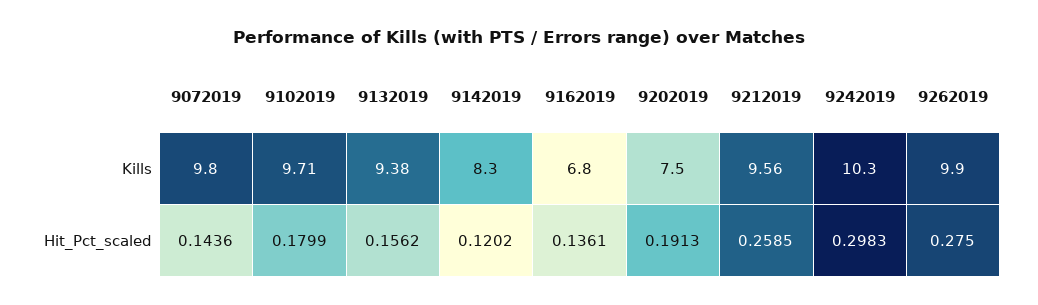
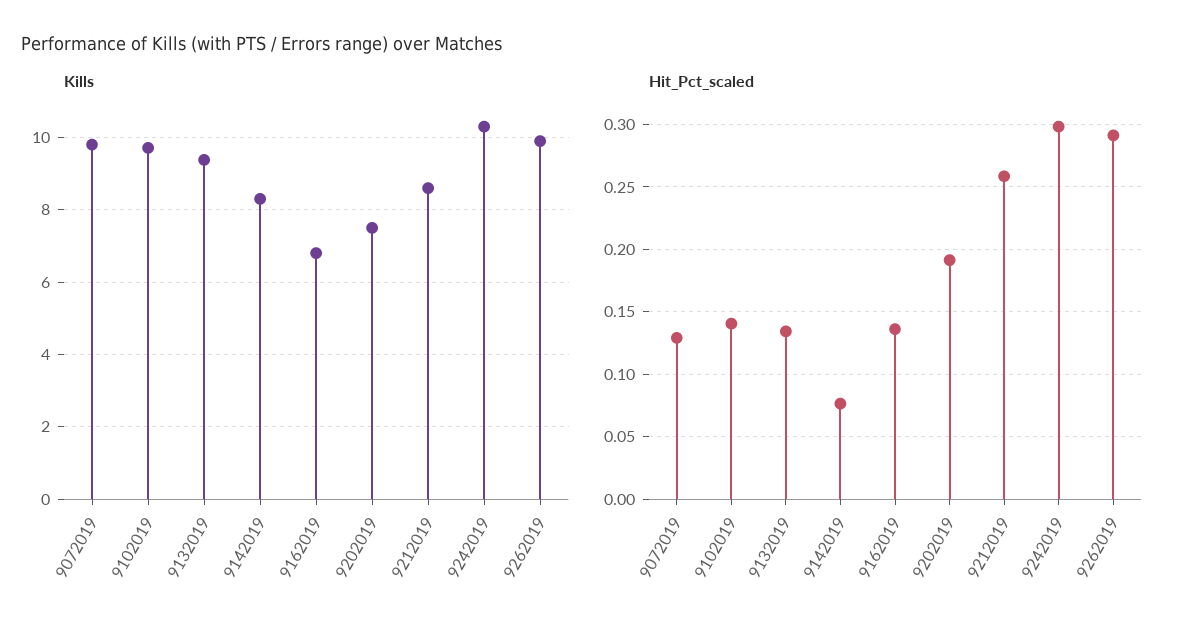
Kills, 9212019: 9.56 -> 8.6
Hit_Pct_scaled, 9072019: 0.1436 -> 0.13
Hit_Pct_scaled, 9102019: 0.1799 -> 0.14
Hit_Pct_scaled, 9132019: 0.1562 -> 0.135
Hit_Pct_scaled, 9142019: 0.1202 -> 0.075
Hit_Pct_scaled, 9262019: 0.275 -> 0.29

